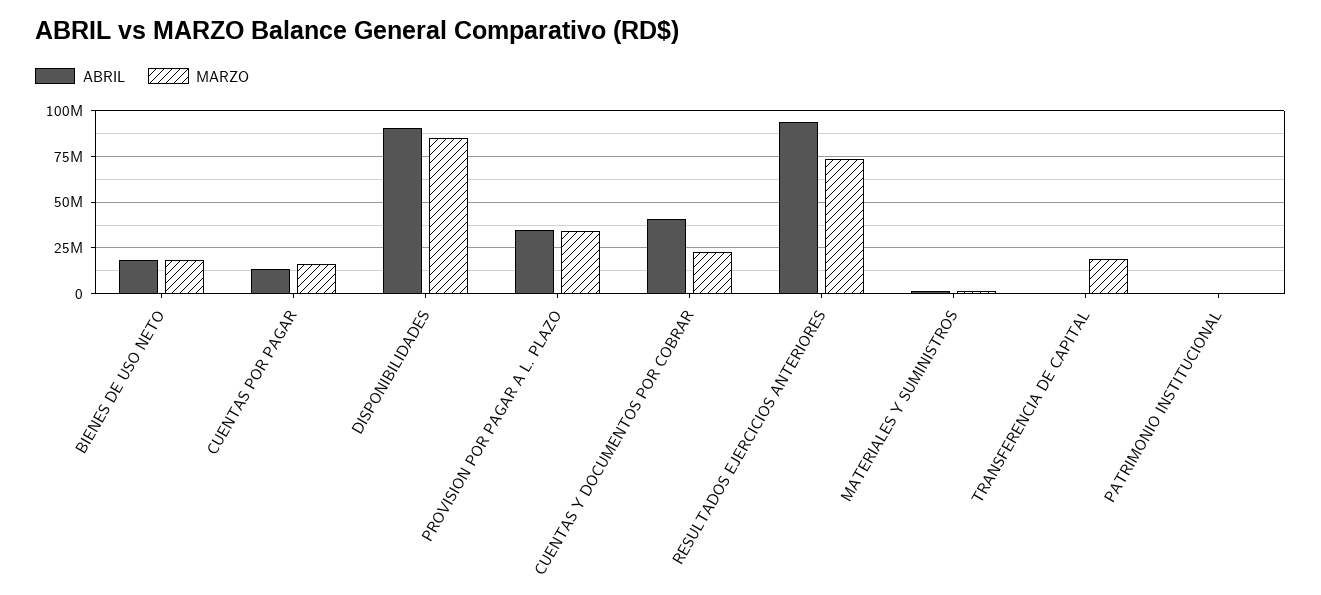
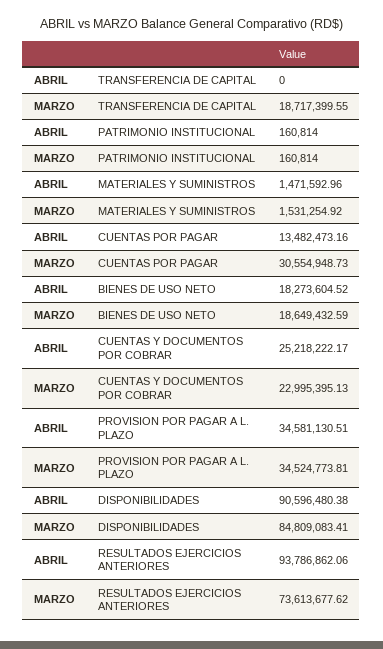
MARZO, CUENTAS POR PAGAR: 15000000 -> 30554948.73
ABRIL, CUENTAS Y DOCUMENTOS POR COBRAR: 40000000 -> 25218222.17

